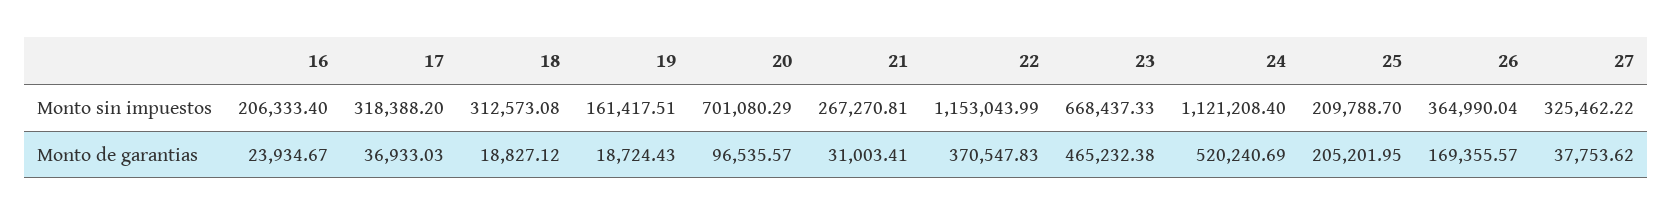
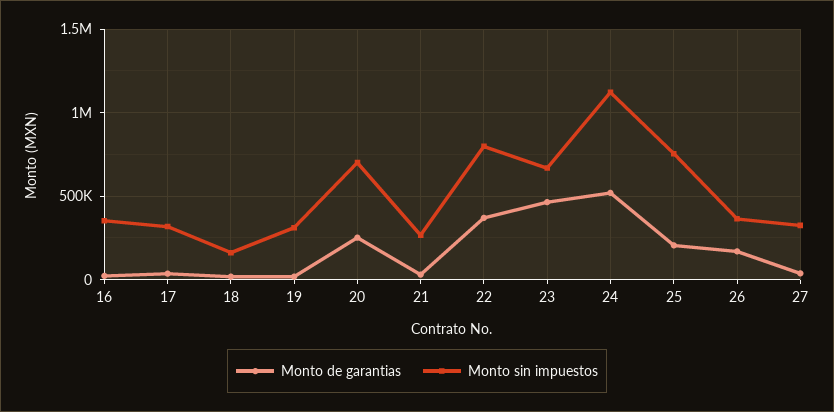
Monto sin impuestos, 16: 206333.4 -> 350000
Monto sin impuestos, 18: 312573.08 -> 150000
Monto sin impuestos, 19: 161417.51 -> 300000
Monto sin impuestos, 22: 1153043.99 -> 800000
Monto sin impuestos, 25: 209788.7 -> 750000
Monto de garantias, 20: 96535.57 -> 250000

